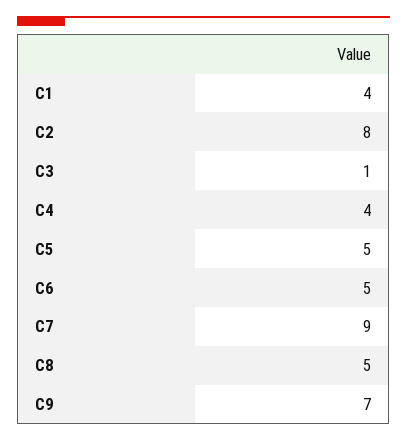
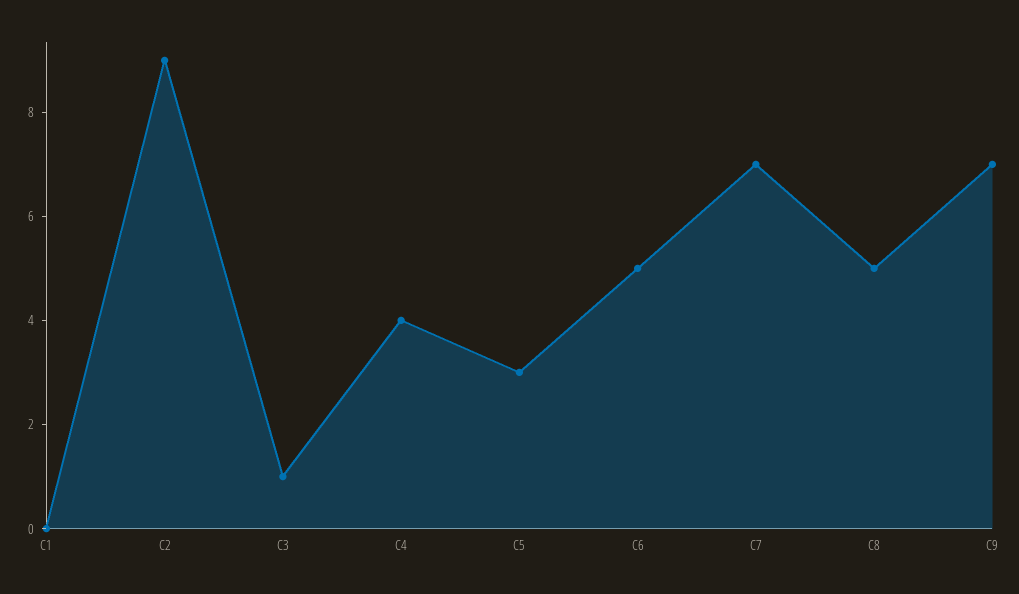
C1: 4 -> 0
C2: 8 -> 9
C5: 5 -> 3
C7: 9 -> 7

